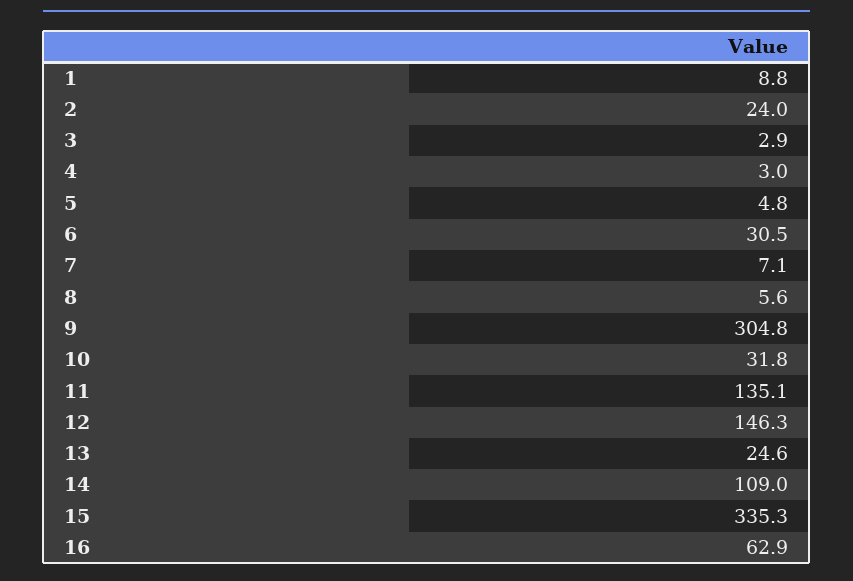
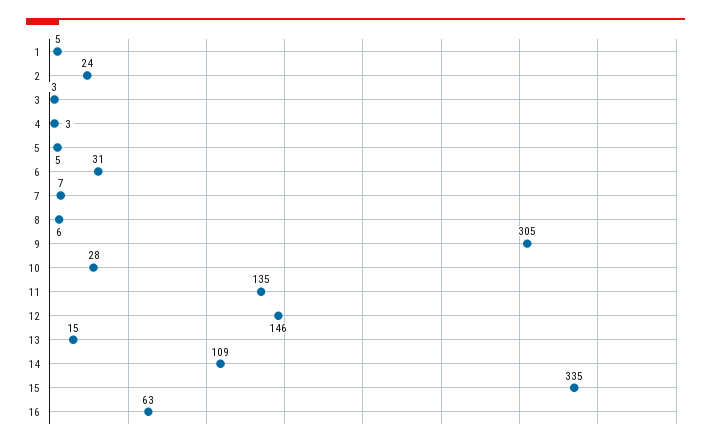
1: 8.8 -> 5
10: 31.8 -> 28
13: 24.6 -> 15

